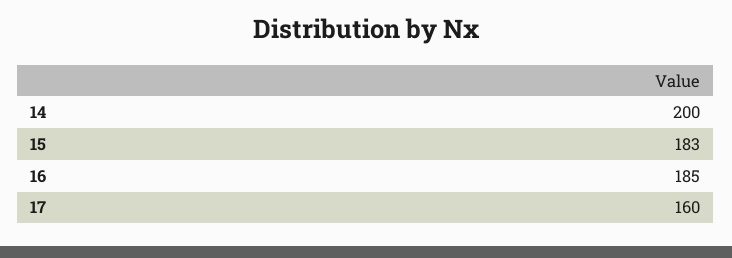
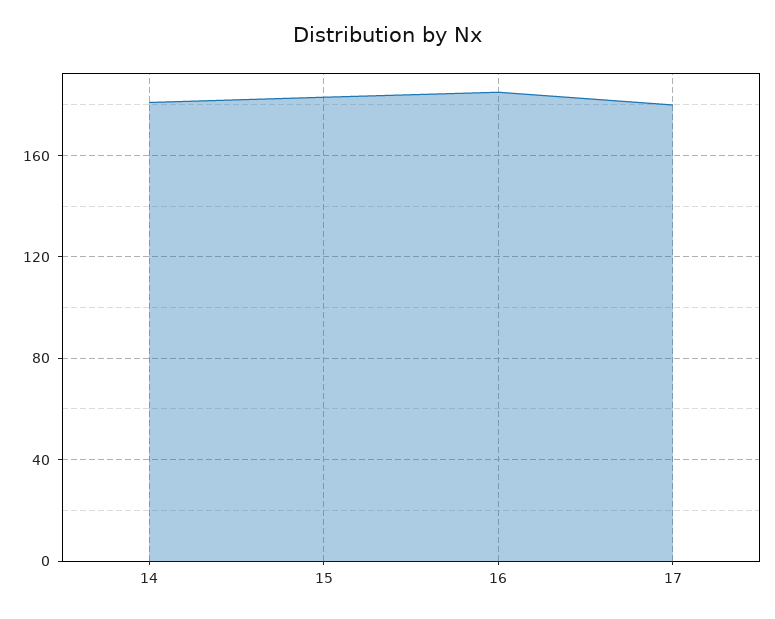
14: 200 -> 180
17: 160 -> 180

